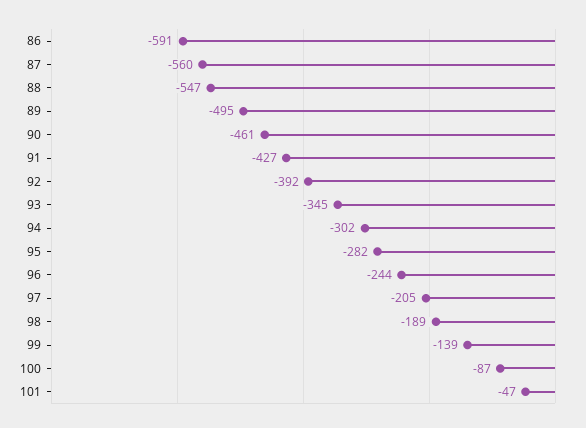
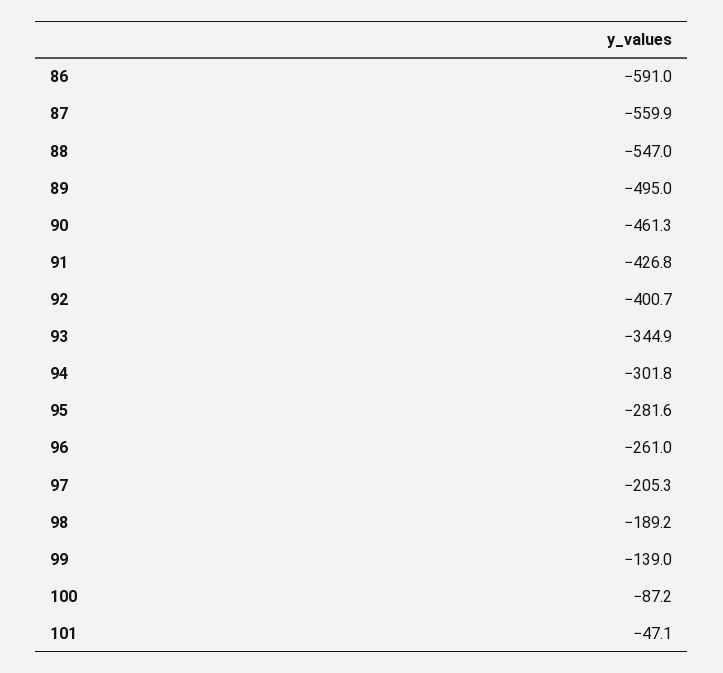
92: -392 -> -400.7
96: -244 -> -261

